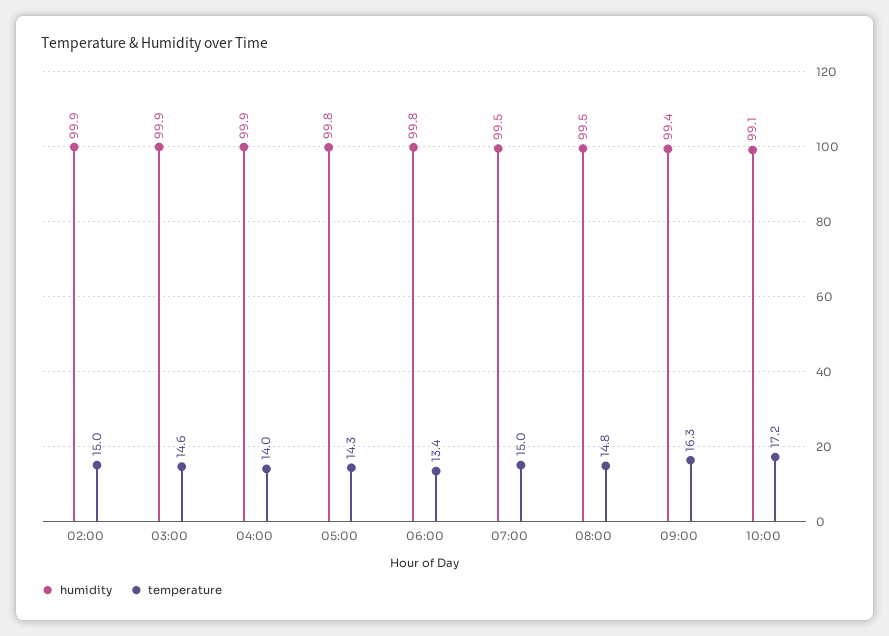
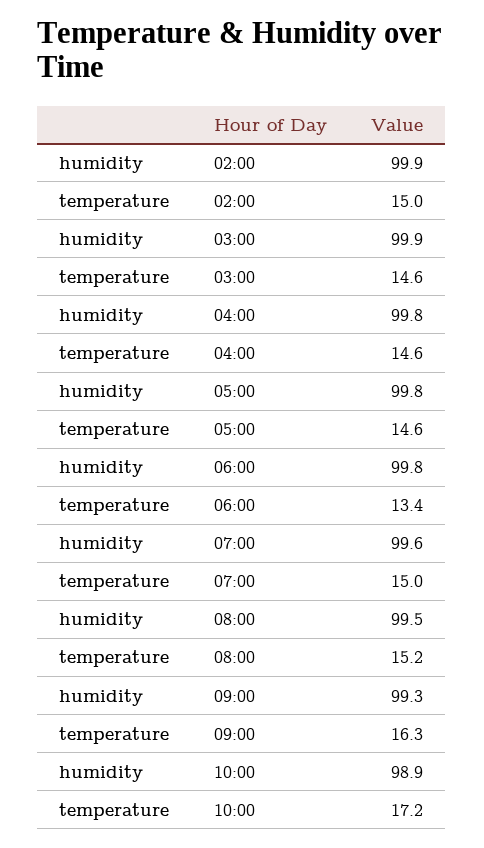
humidity, 04:00: 99.9 -> 99.8
temperature, 04:00: 14 -> 14.6
temperature, 05:00: 14.3 -> 14.6
humidity, 07:00: 99.5 -> 99.6
temperature, 08:00: 14.8 -> 15.2
humidity, 09:00: 99.4 -> 99.3
humidity, 10:00: 99.1 -> 98.9

